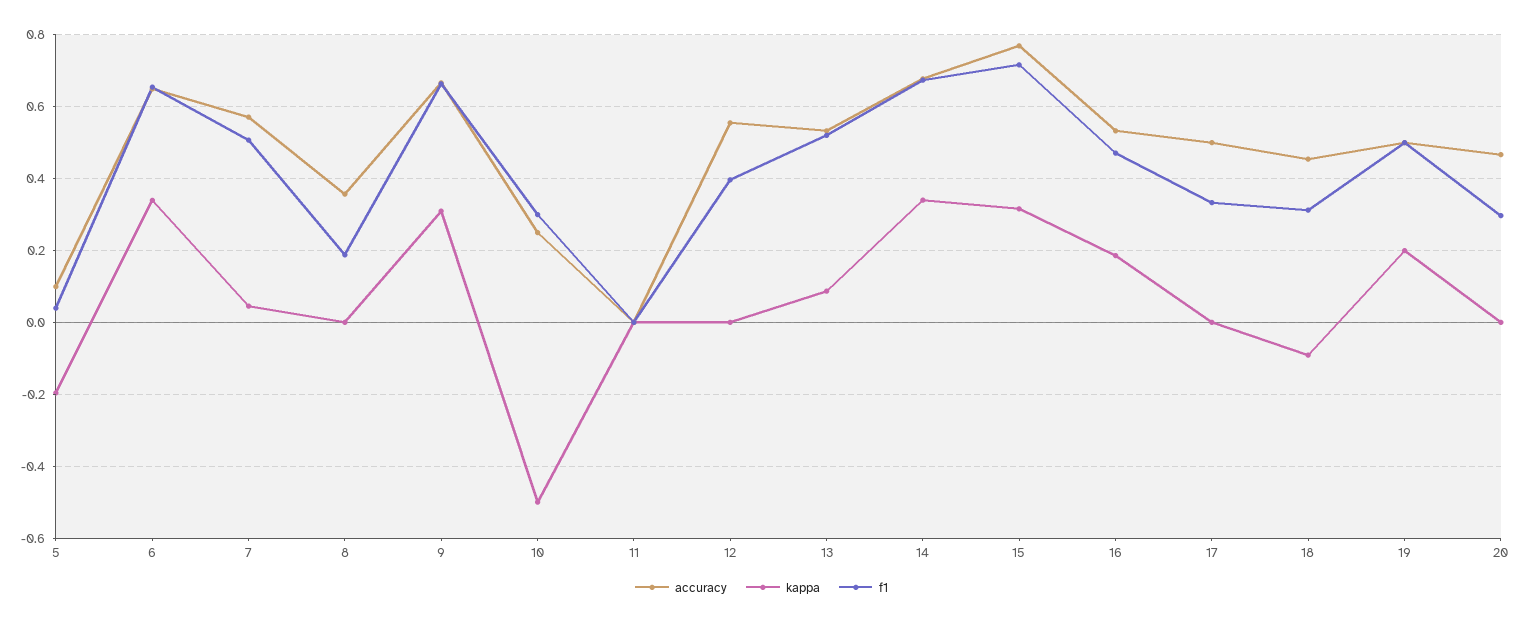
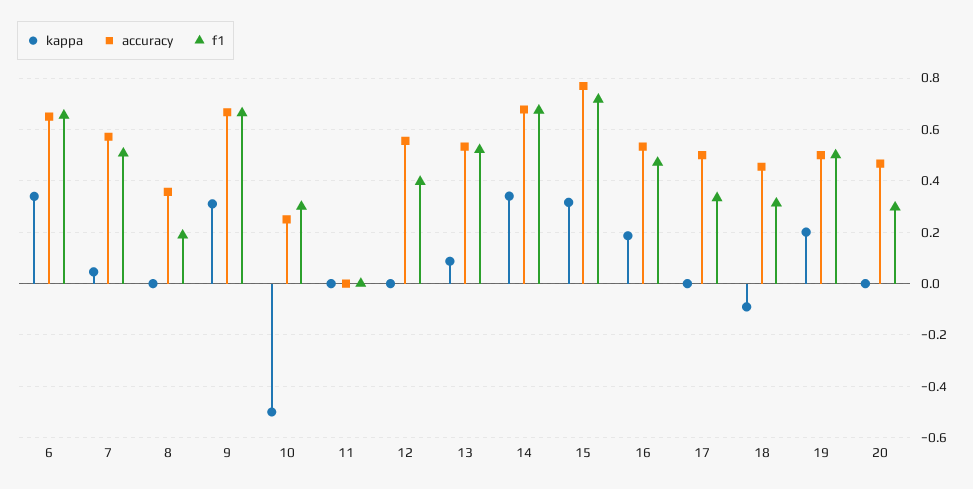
accuracy, 5: 0.1 -> none
kappa, 5: -0.2 -> none
f1, 5: 0.04 -> none

